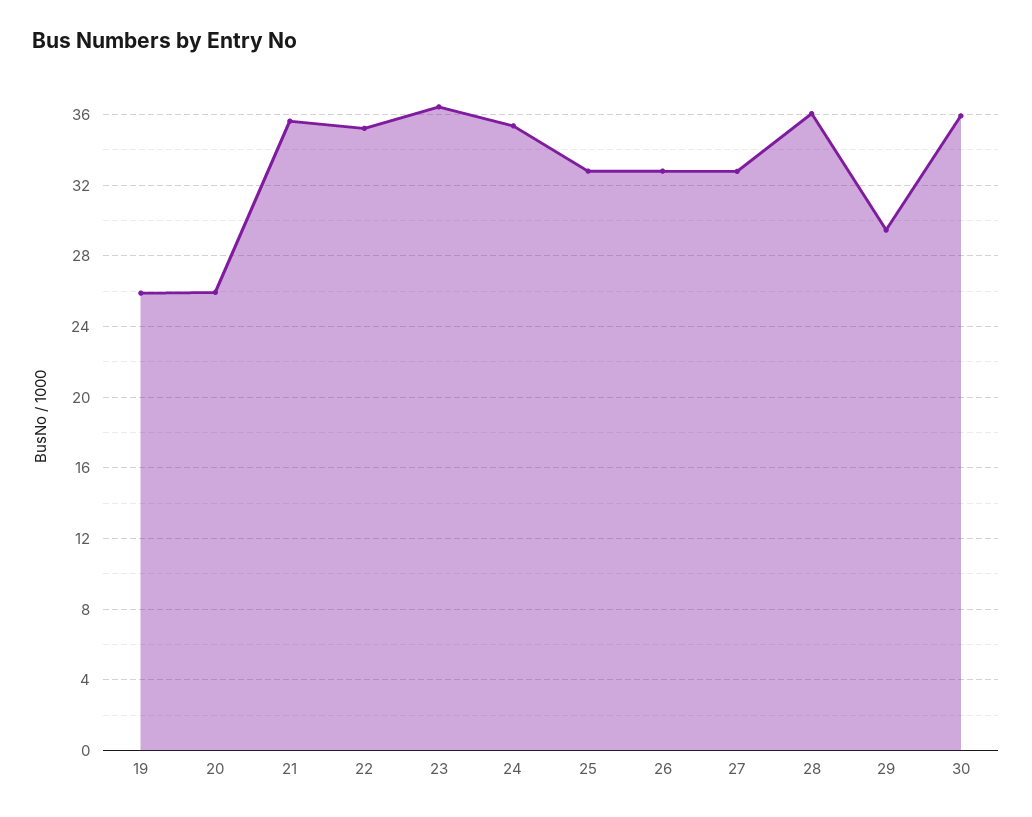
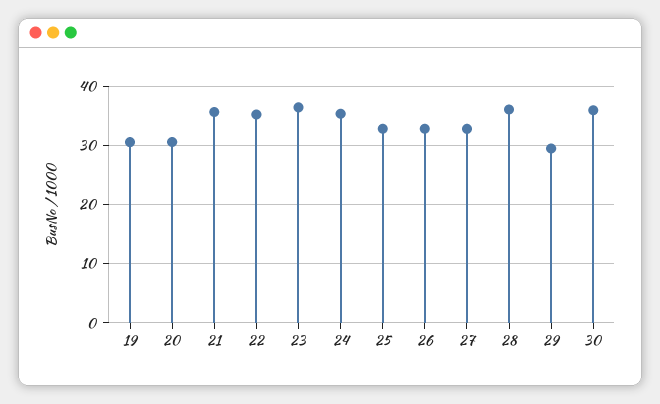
19: 26 -> 30
20: 26 -> 30

